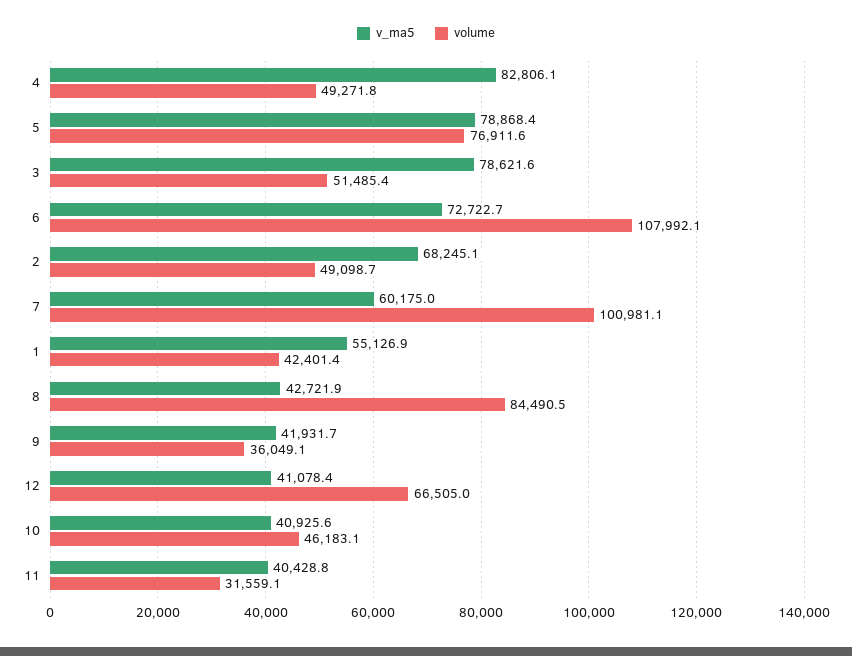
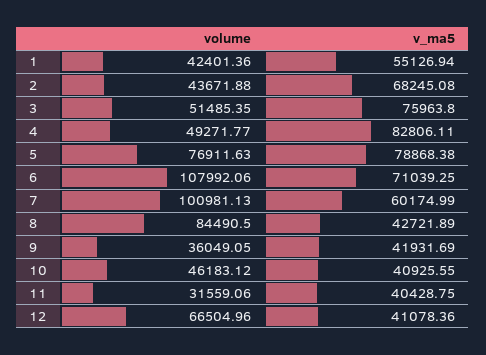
v_ma5, 3: 78621.6 -> 75963.8
v_ma5, 6: 72722.7 -> 71039.25
volume, 2: 49098.7 -> 43671.88

